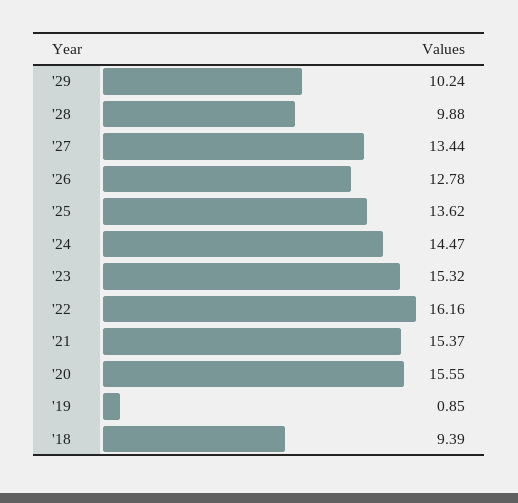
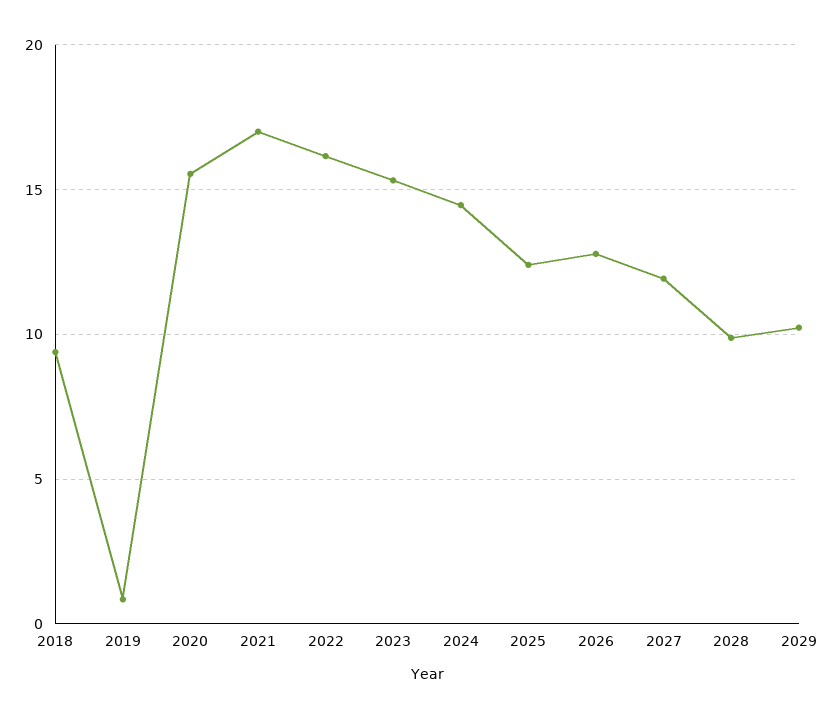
'27: 13.44 -> 12
'25: 13.62 -> 12.5
'21: 15.37 -> 17

